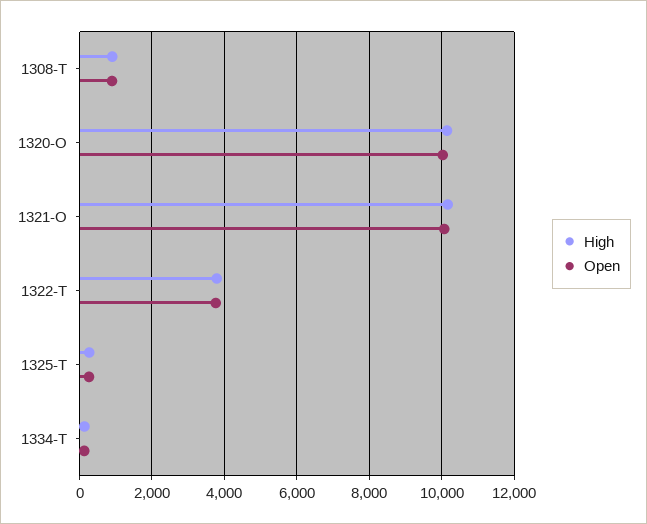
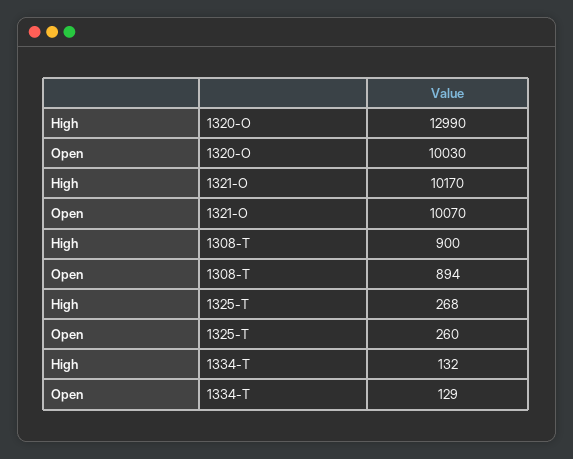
High, 1320-O: 10200 -> 12990
High, 1322-T: 3800 -> none
Open, 1322-T: 3800 -> none

